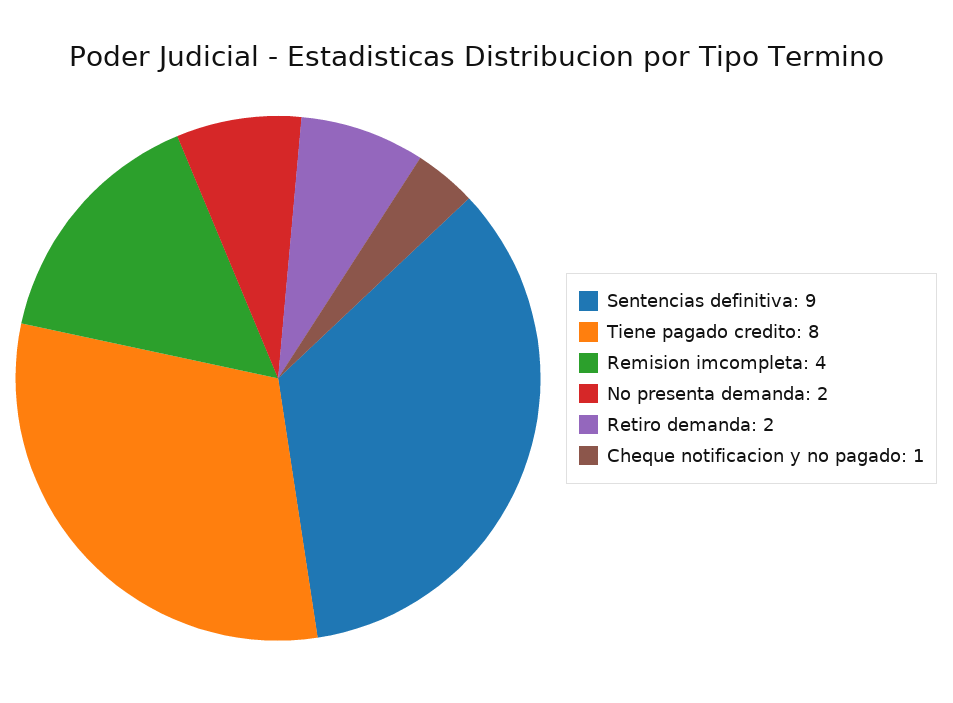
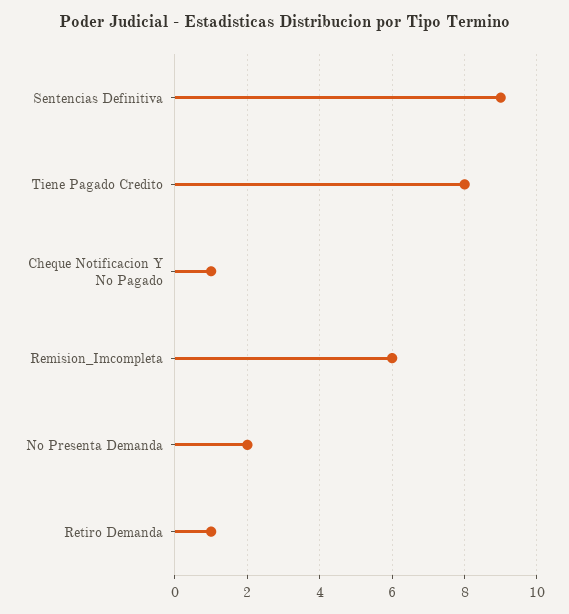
Remision imcompleta: 4 -> 6
Retiro demanda: 2 -> 1

